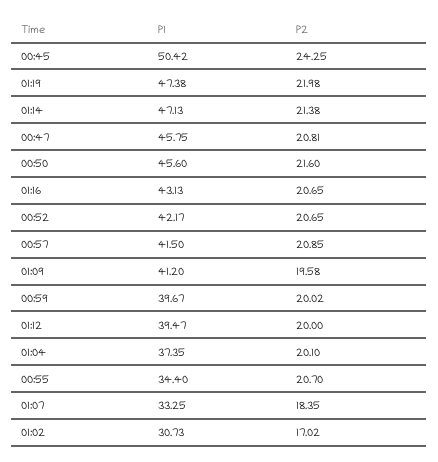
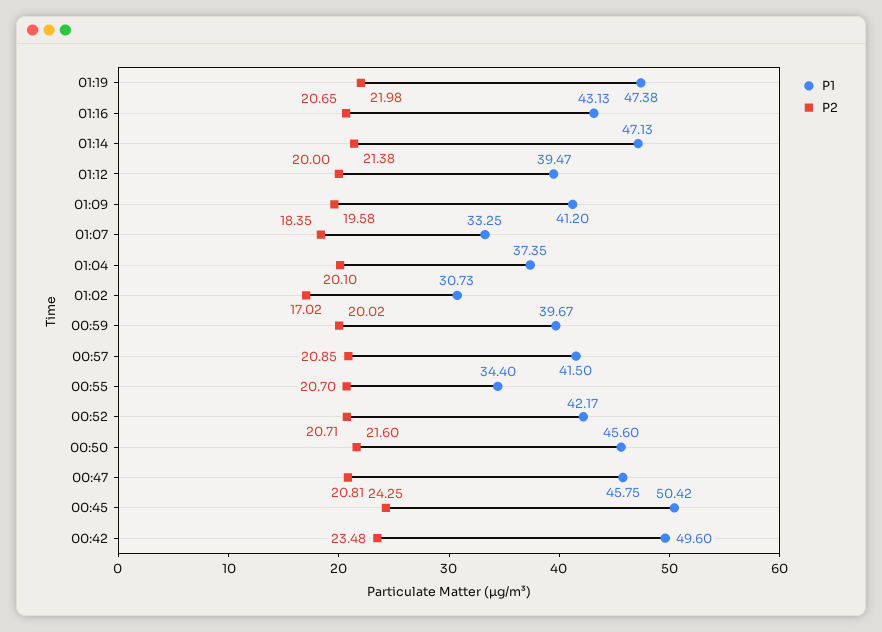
P2, 00:52: 20.65 -> 20.71
P1, 00:42: none -> 49.6
P2, 00:42: none -> 23.48

